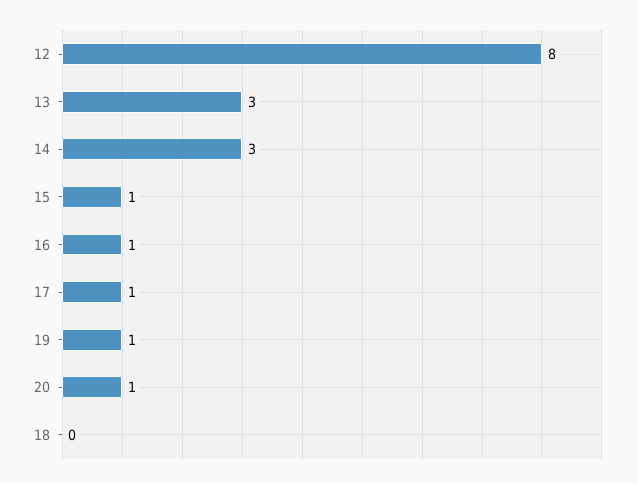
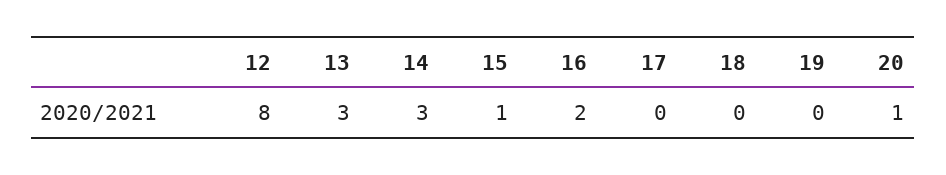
16: 1 -> 2
17: 1 -> 0
19: 1 -> 0

